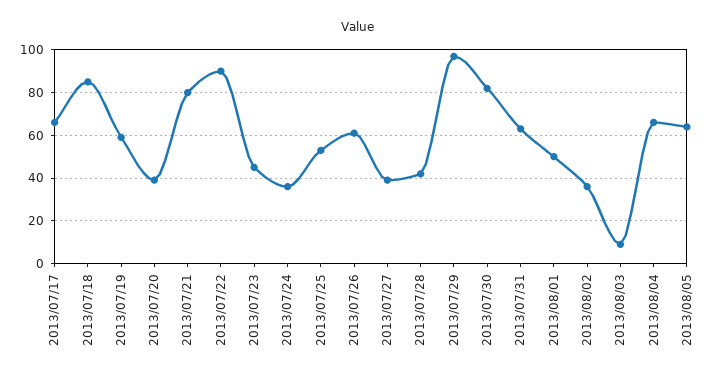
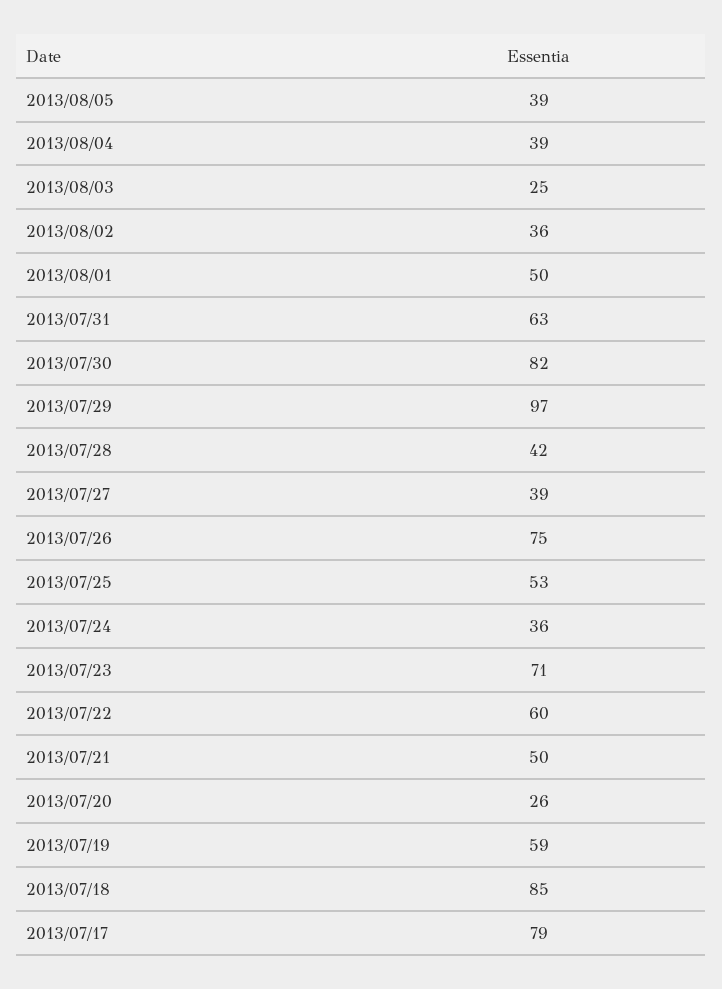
2013/07/17: 65 -> 79
2013/07/20: 40 -> 26
2013/07/21: 80 -> 50
2013/07/22: 90 -> 60
2013/07/23: 45 -> 71
2013/07/26: 60 -> 75
2013/08/03: 10 -> 25
2013/08/04: 65 -> 39
2013/08/05: 65 -> 39

